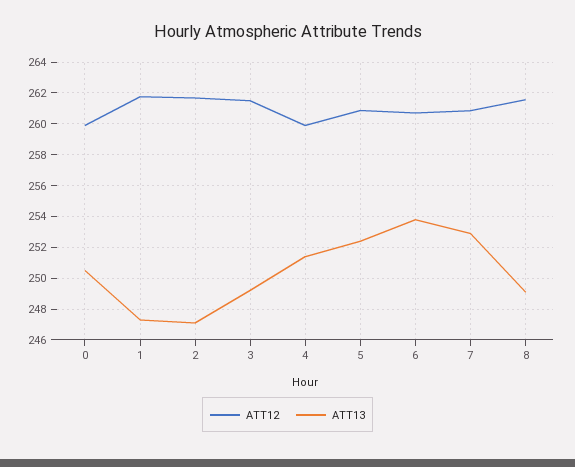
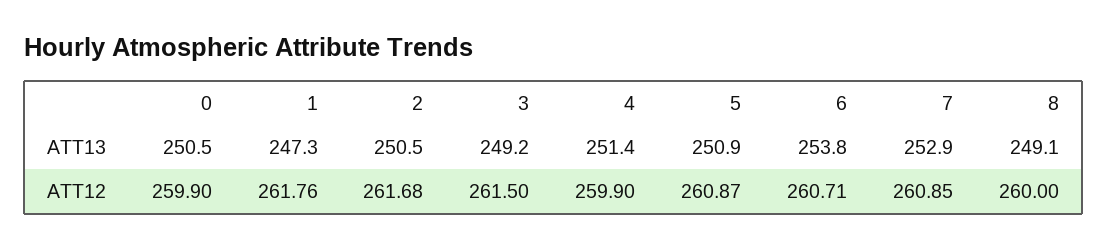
ATT13, 2: 247 -> 250.5
ATT13, 5: 252.5 -> 250.9
ATT12, 8: 261.5 -> 260

